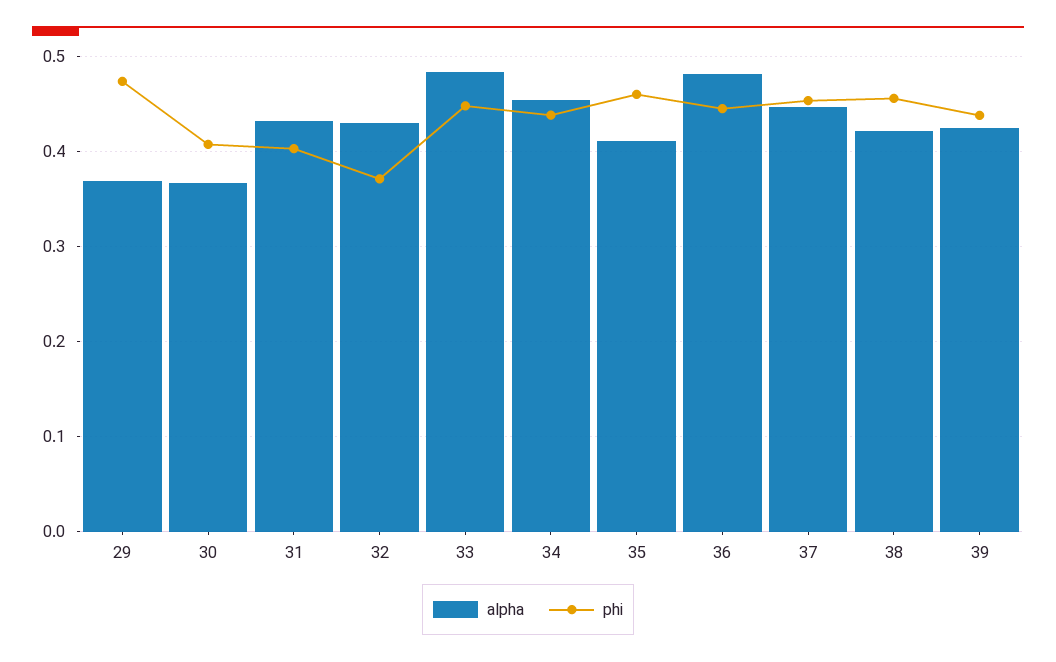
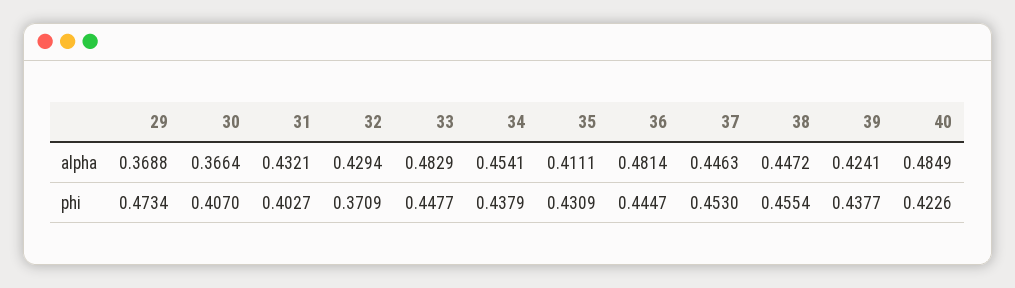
phi, 35: 0.46 -> 0.4309
alpha, 38: 0.42 -> 0.4472
alpha, 40: none -> 0.4849
phi, 40: none -> 0.4226

